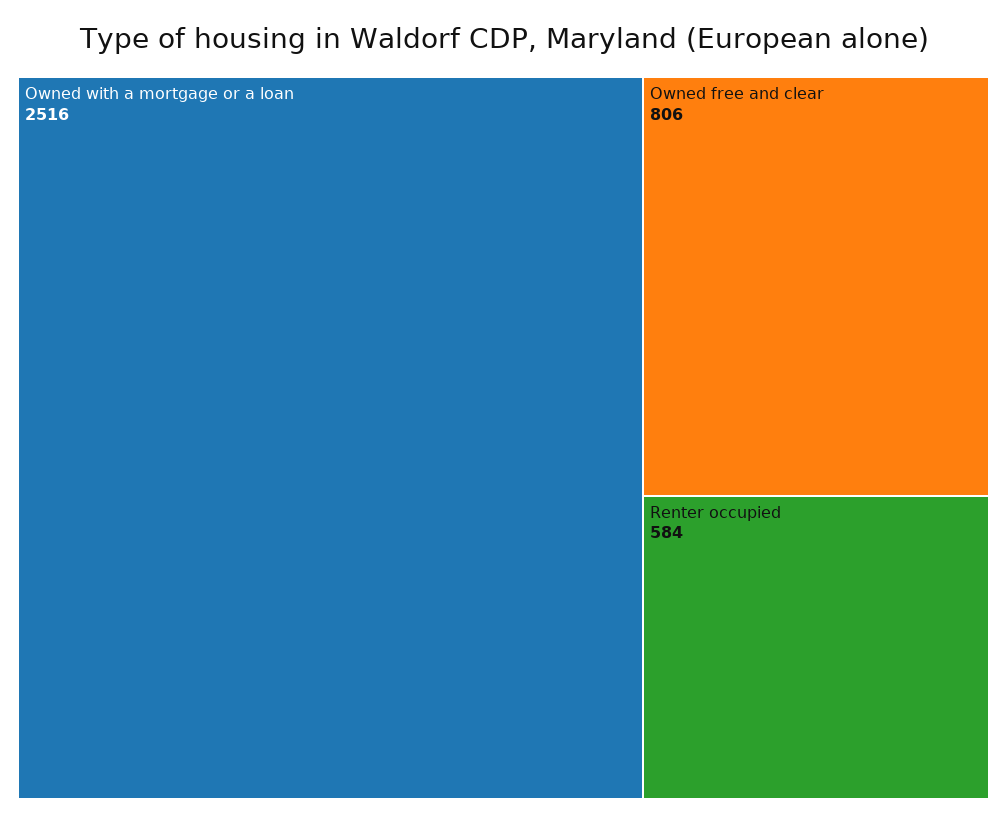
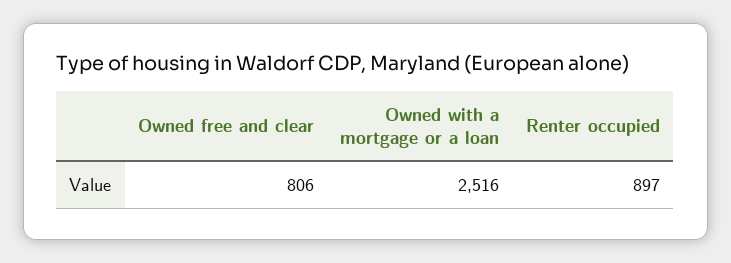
Renter occupied: 584 -> 897

